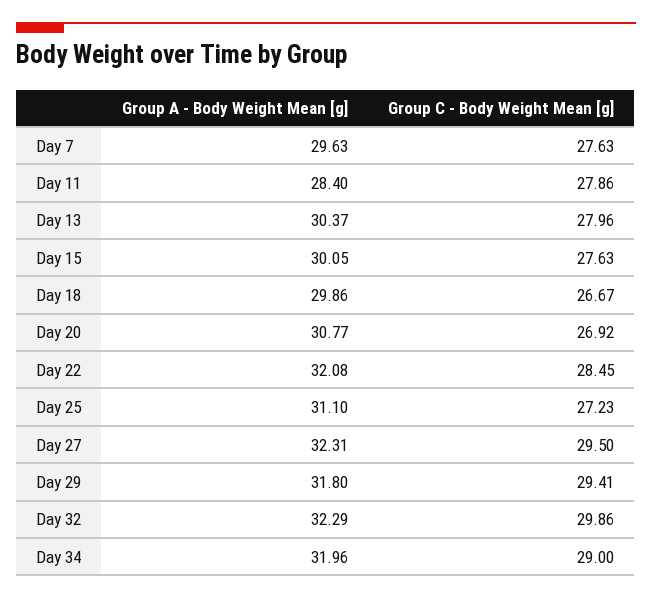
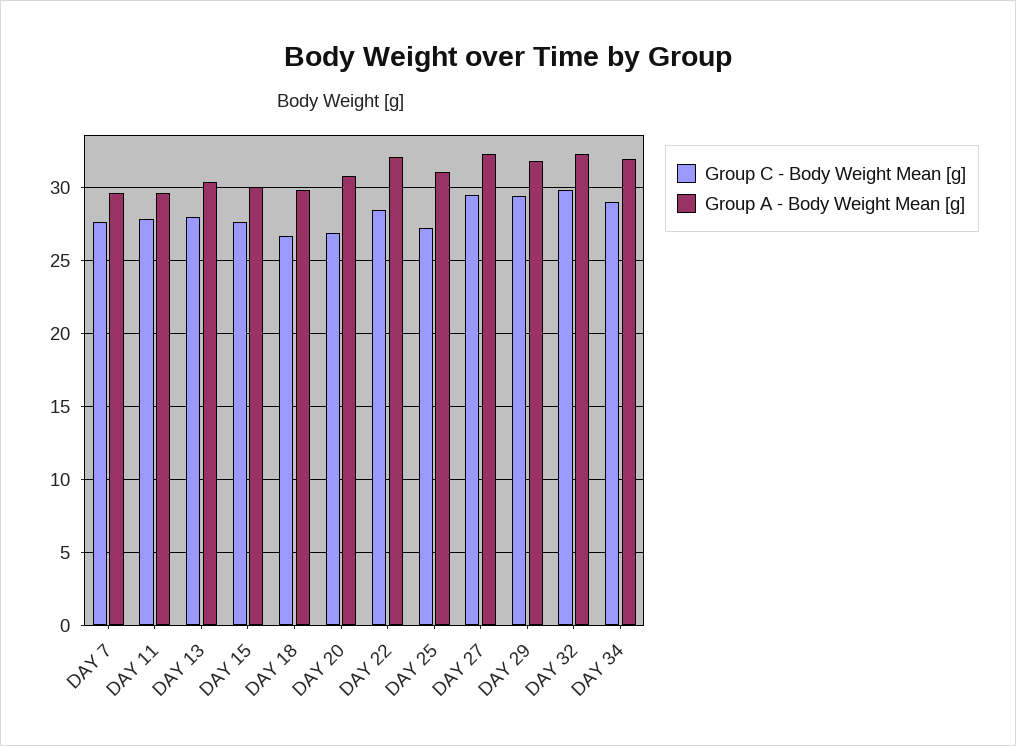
Group A - Body Weight Mean [g], Day 11: 28.4 -> 29.5

